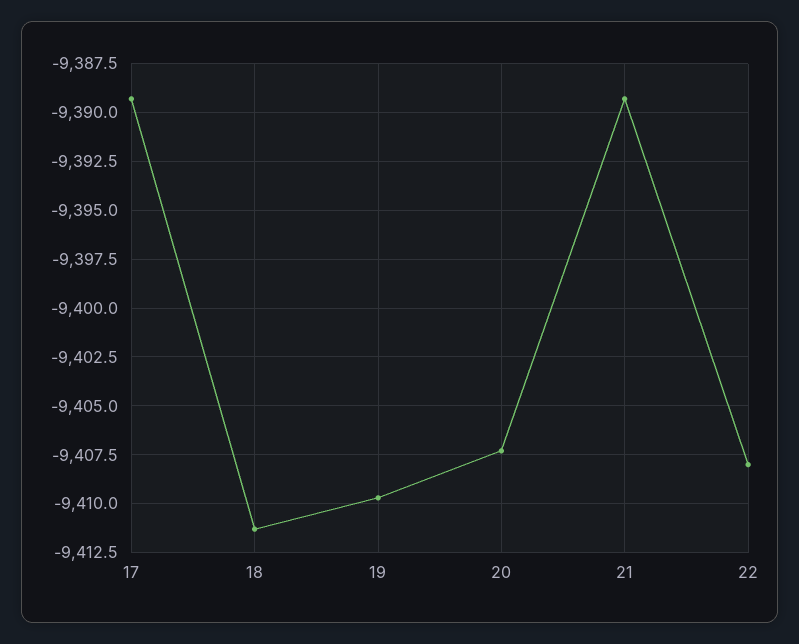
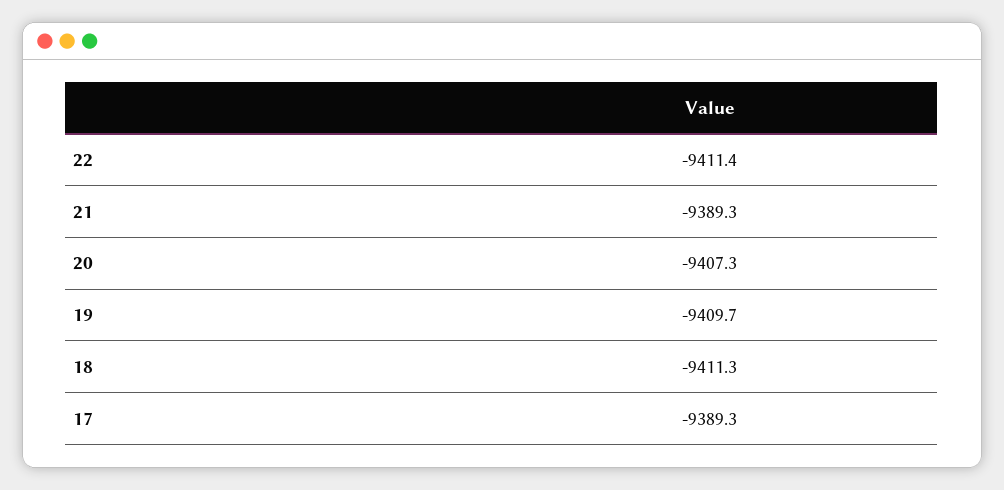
22: -9408 -> -9411.4

